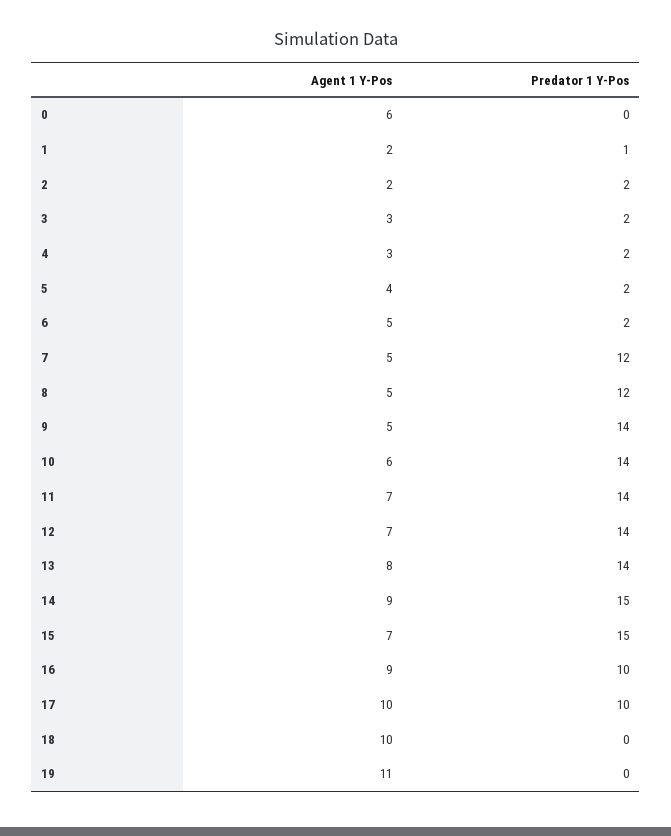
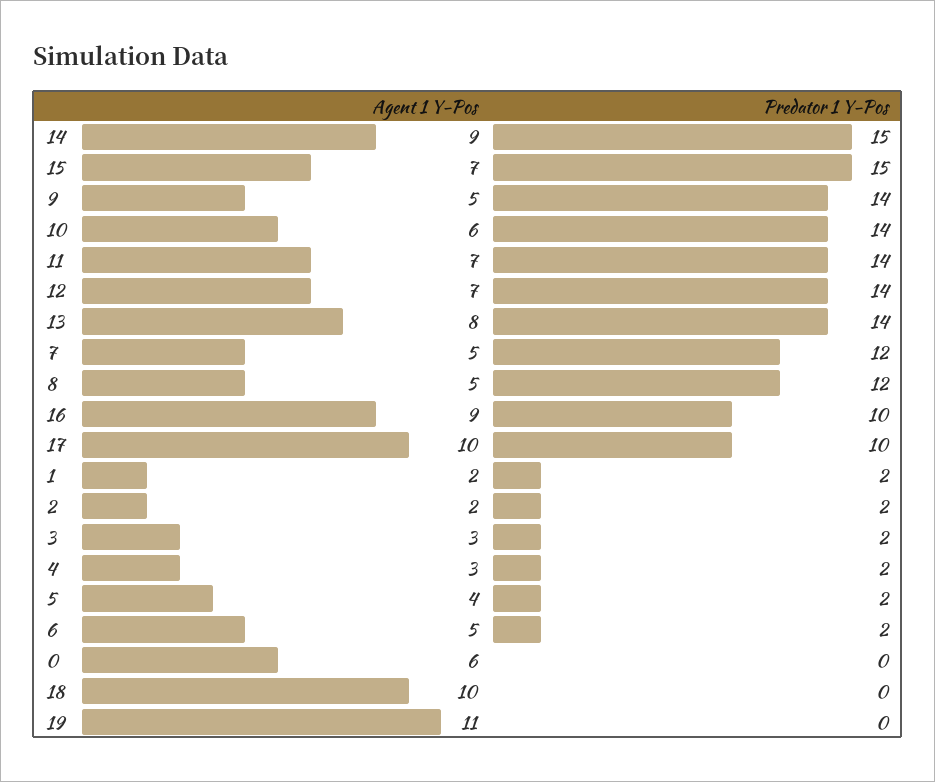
Predator 1 Y-Pos, 1: 1 -> 2

